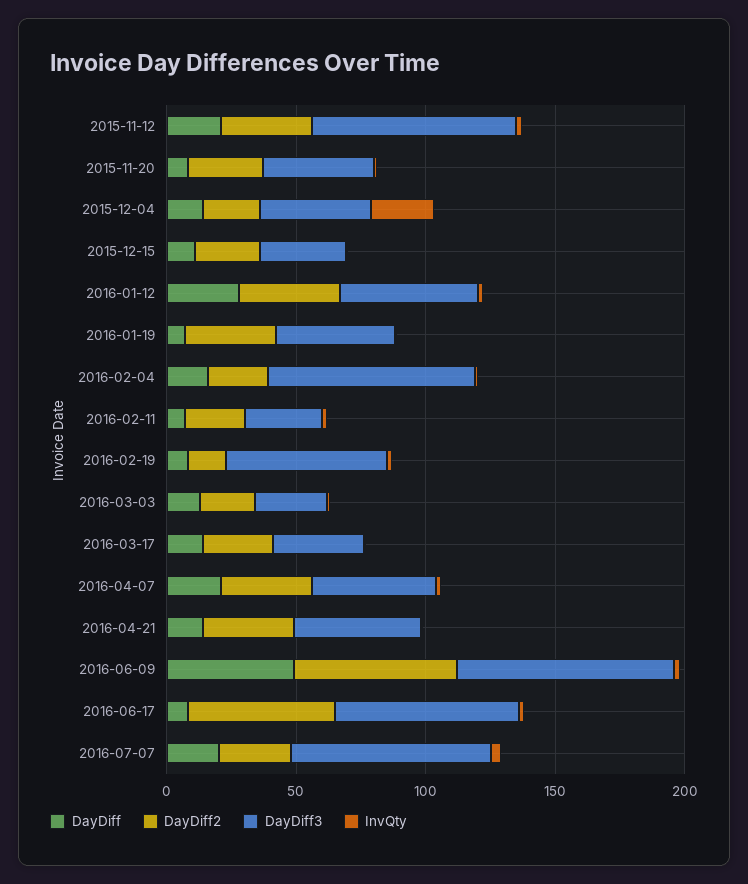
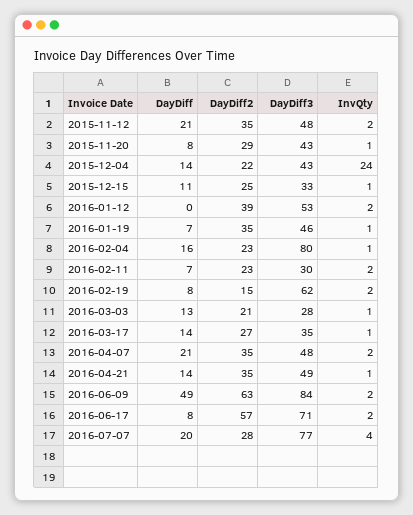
DayDiff3, 2015-11-12: 80 -> 48
DayDiff, 2016-01-12: 30 -> 0

